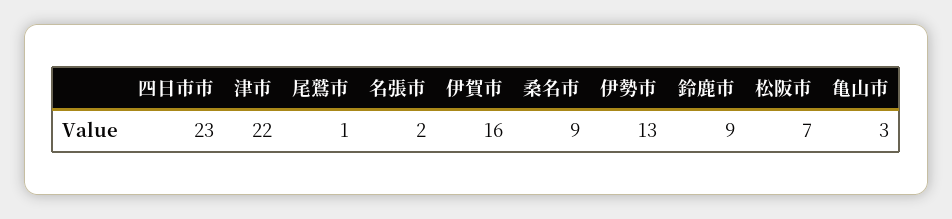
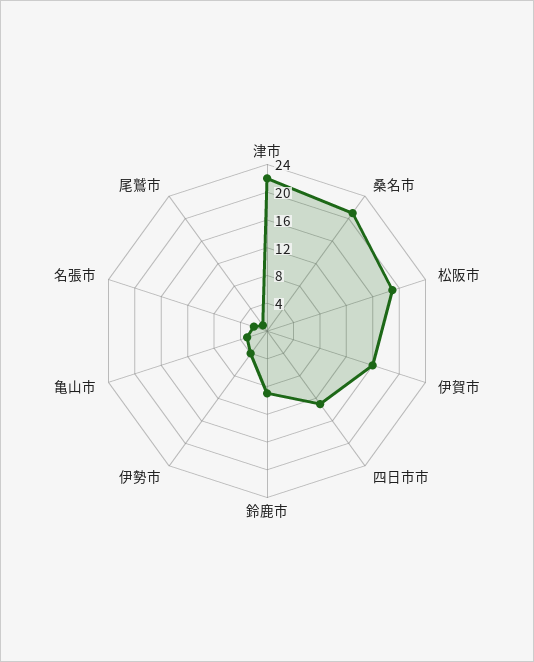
四日市市: 23 -> 12
桑名市: 9 -> 20
伊勢市: 13 -> 4
松阪市: 7 -> 20

